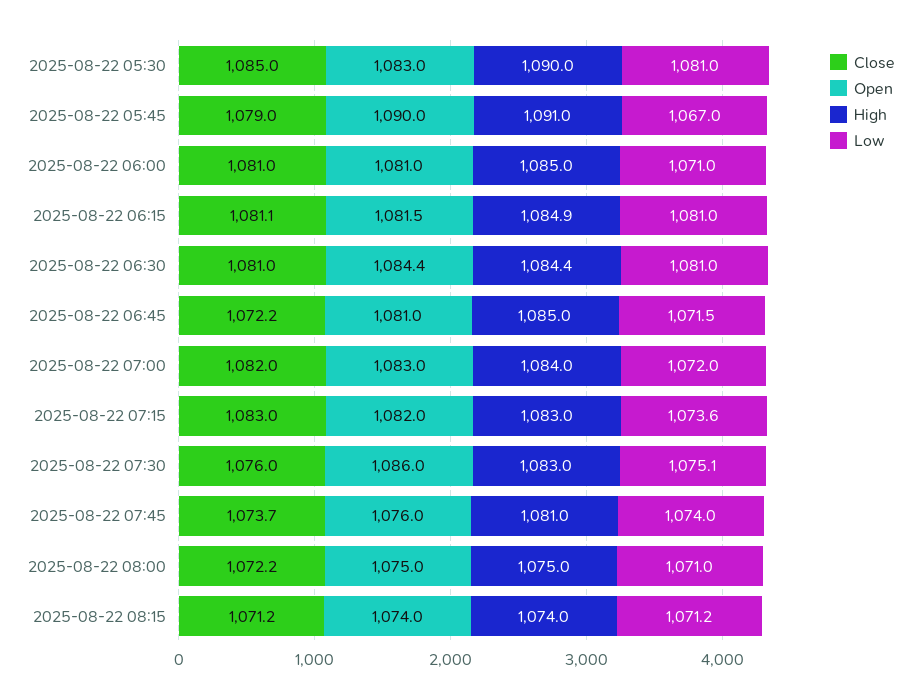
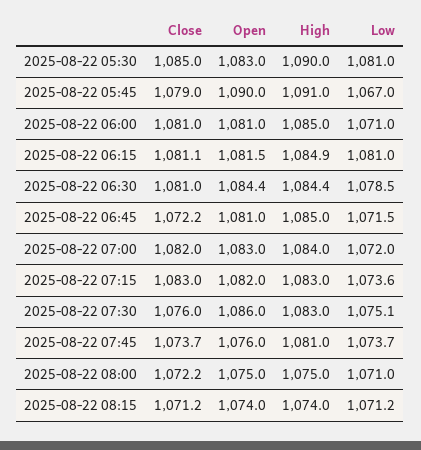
Low, 2025-08-22 06:30: 1081 -> 1078.5
Low, 2025-08-22 07:45: 1074 -> 1073.7

